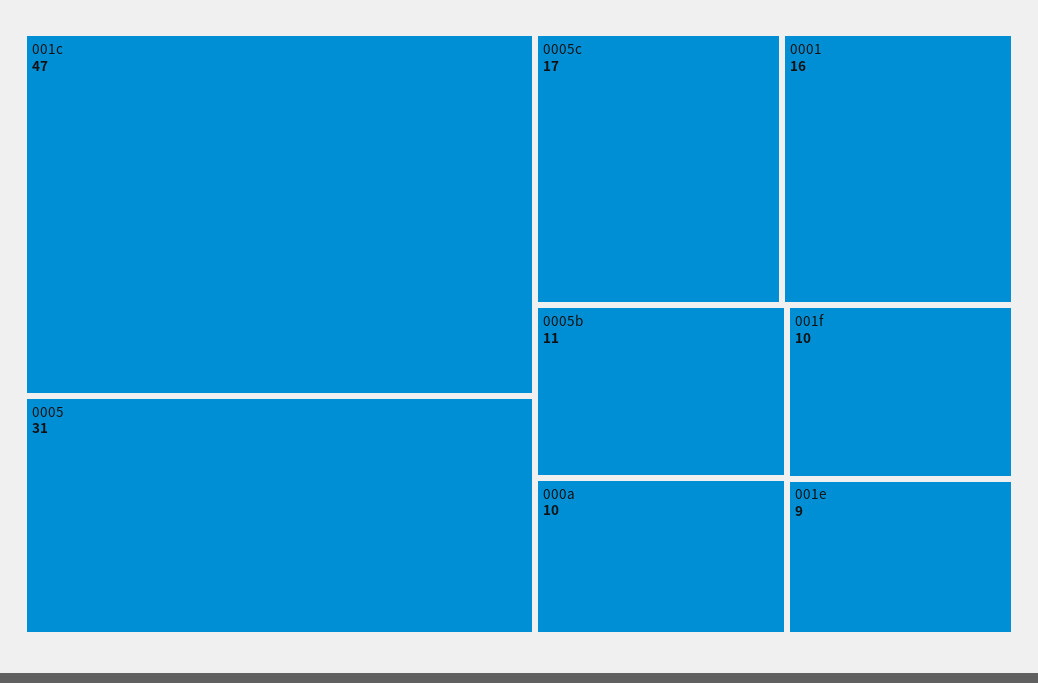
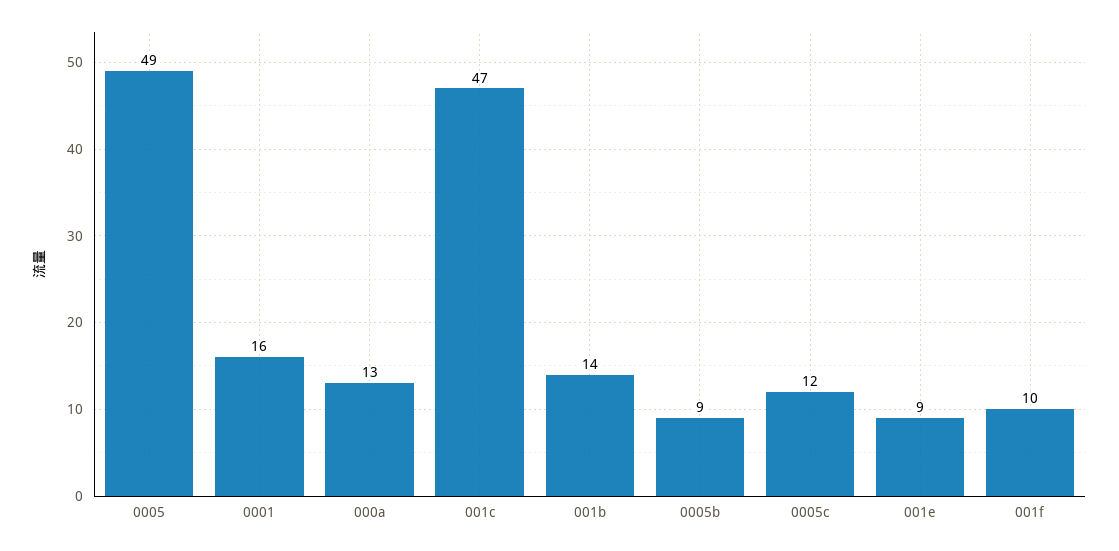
0005: 31 -> 49
0005c: 17 -> 12
0005b: 11 -> 9
000a: 10 -> 13
001b: none -> 14

